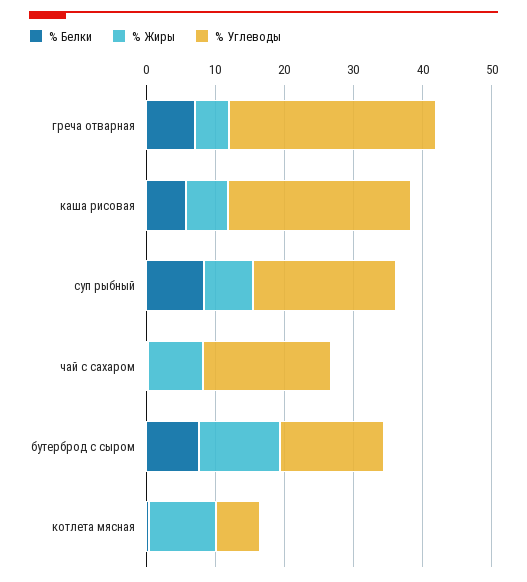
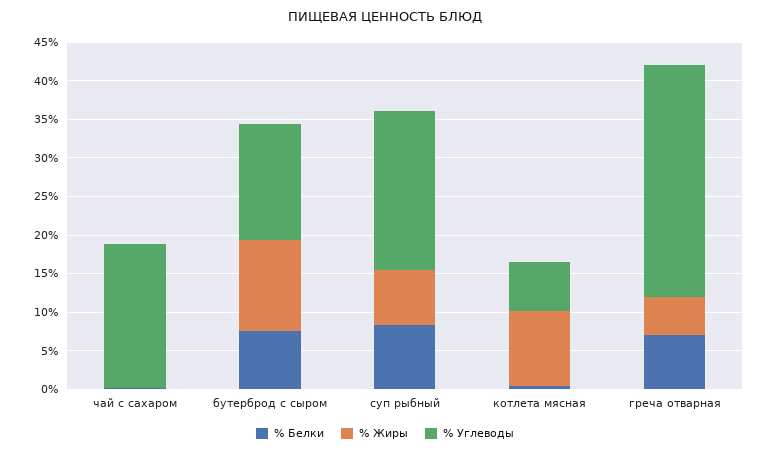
% Белки, каша рисовая: 6 -> none
% Жиры, каша рисовая: 6 -> none
% Углеводы, каша рисовая: 26 -> none
% Жиры, чай с сахаром: 8 -> 0

